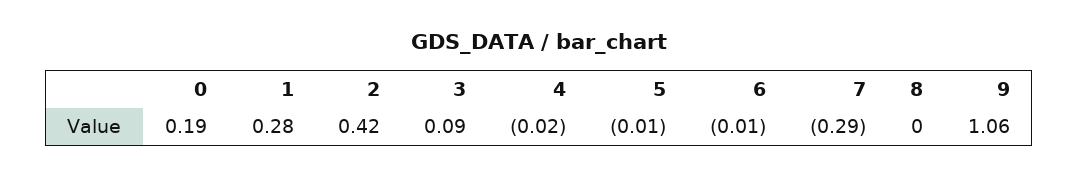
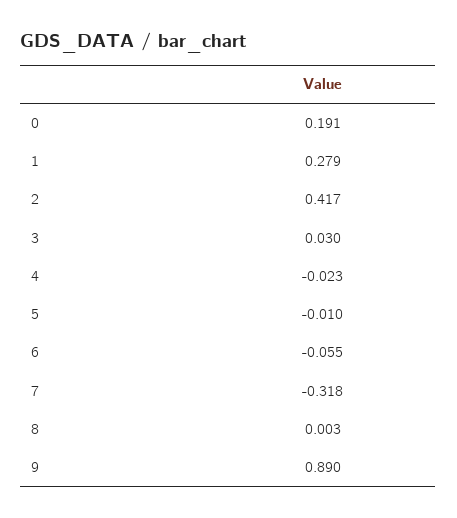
3: 0.09 -> 0.03
6: -0.01 -> -0.055
7: -0.29 -> -0.318
9: 1.06 -> 0.89

